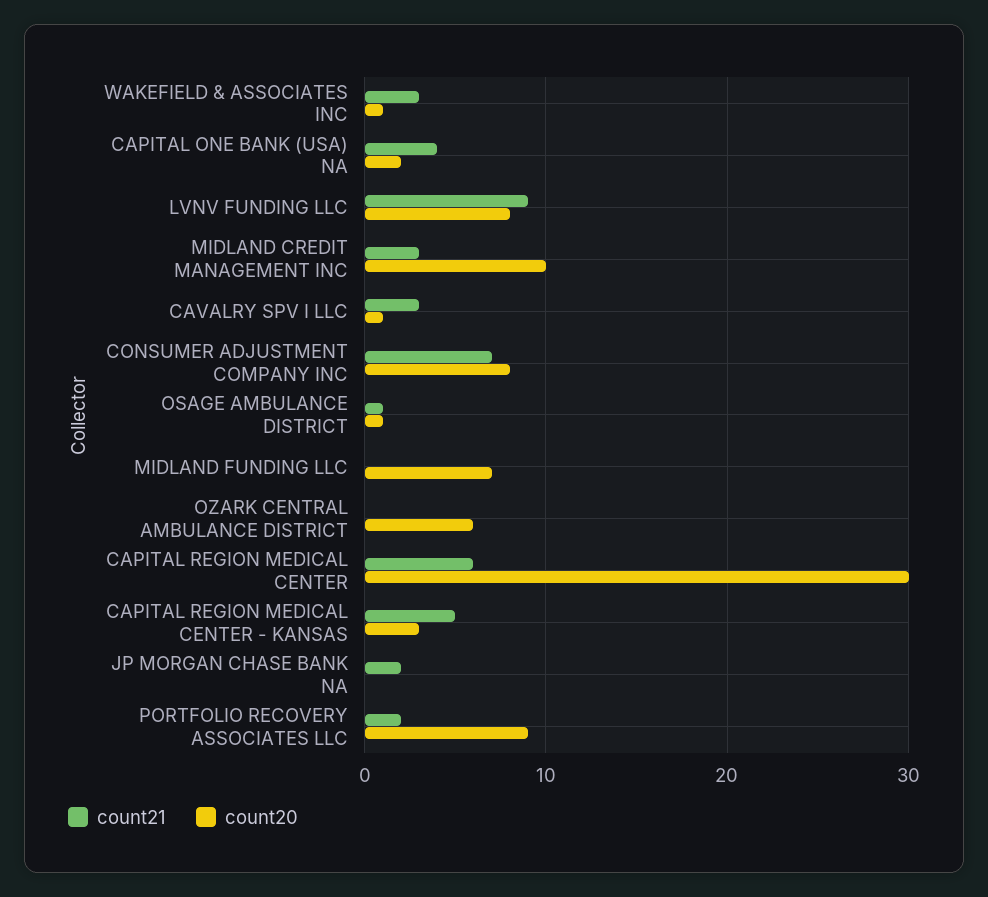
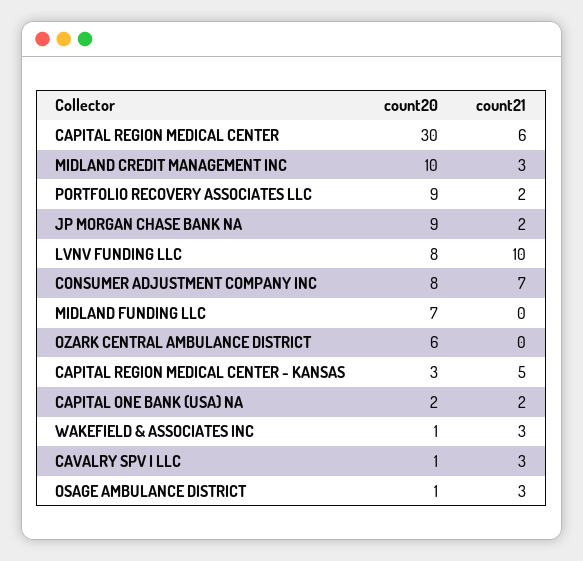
count21, CAPITAL ONE BANK (USA) NA: 4 -> 2
count21, LVNV FUNDING LLC: 9 -> 10
count21, OSAGE AMBULANCE DISTRICT: 1 -> 3
count20, JP MORGAN CHASE BANK NA: 0 -> 9

